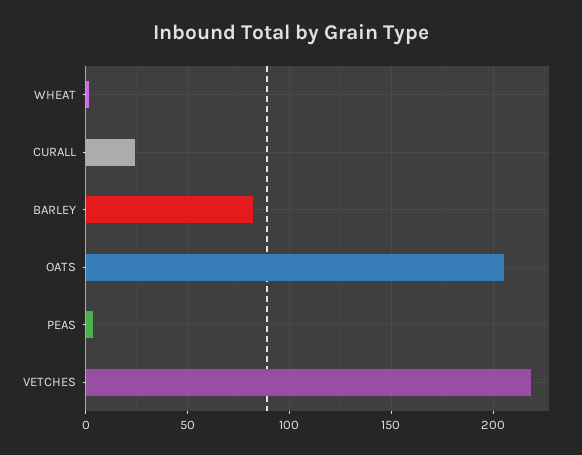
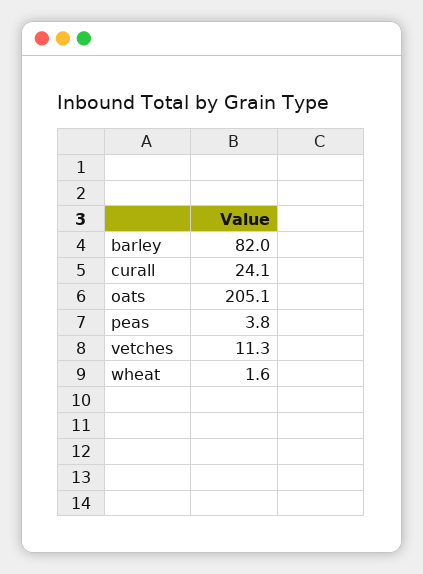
VETCHES: 220 -> 11.3

